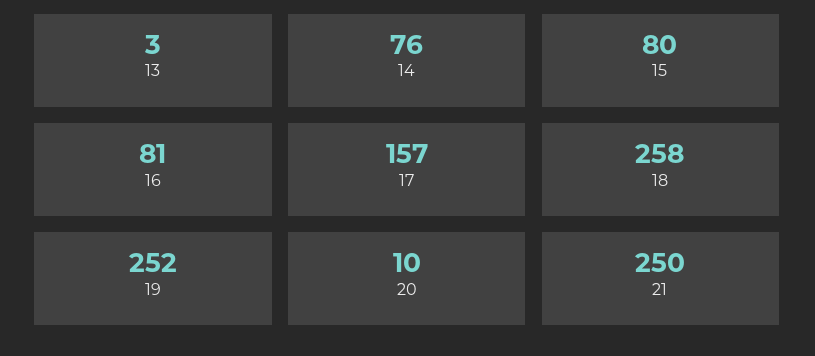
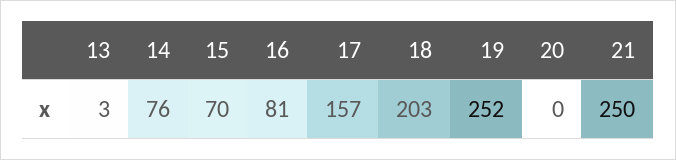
15: 80 -> 70
18: 258 -> 203
20: 10 -> 0

